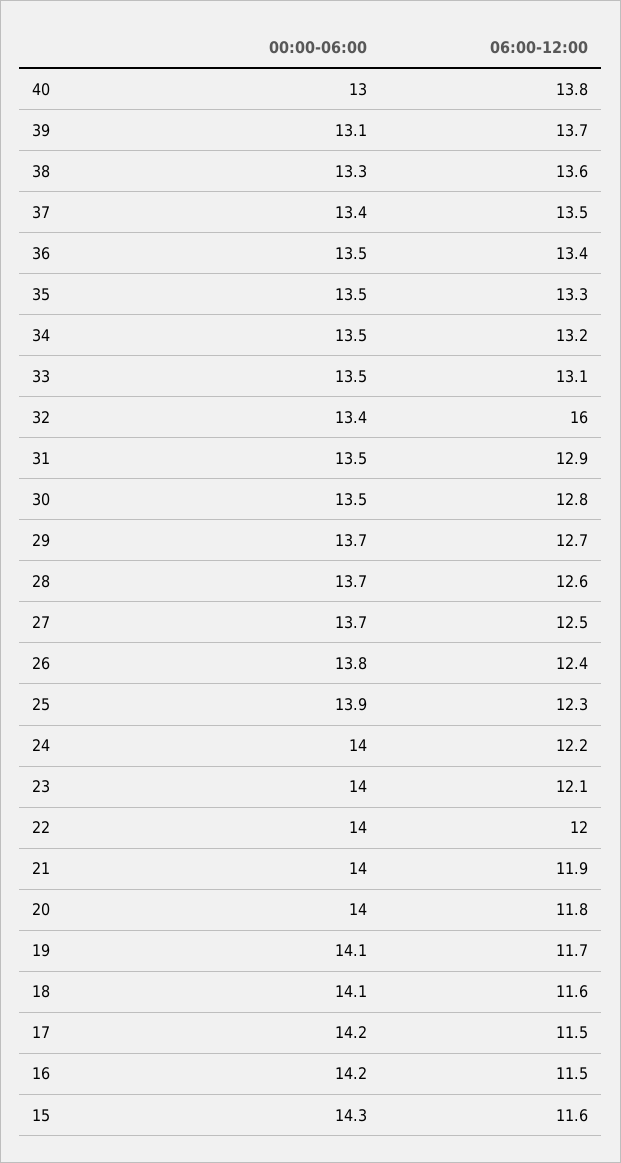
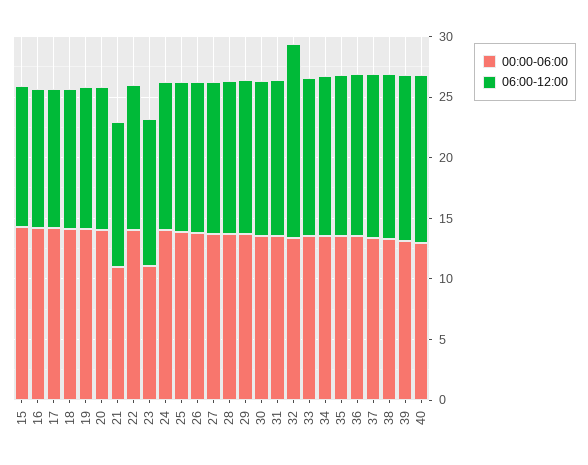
00:00-06:00, 23: 14 -> 11
00:00-06:00, 21: 14 -> 11

